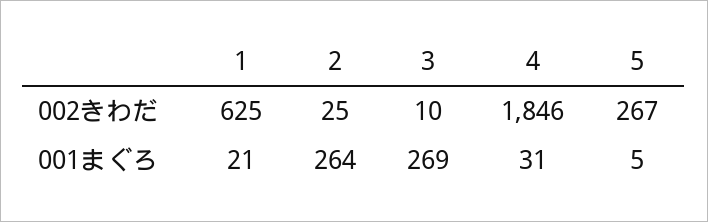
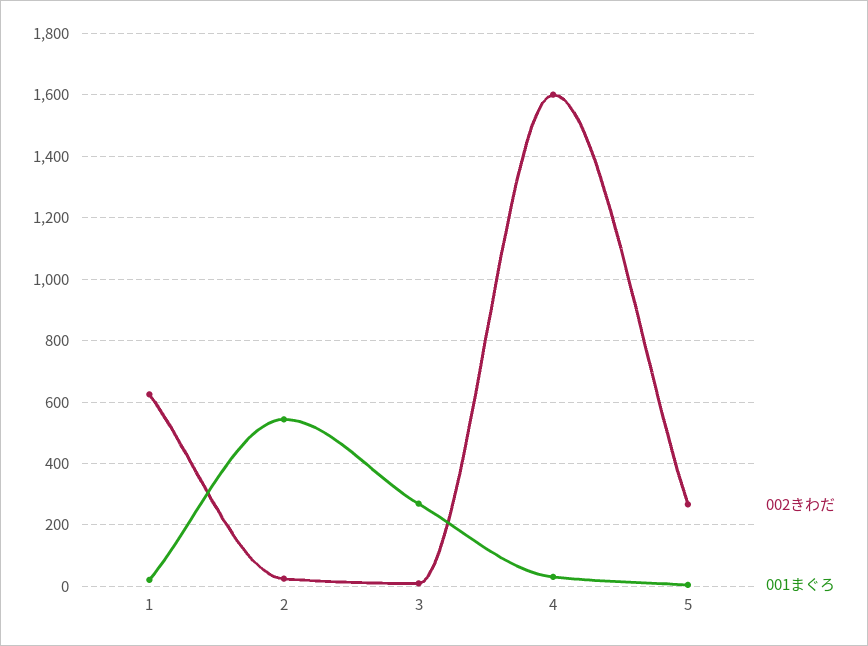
002きわだ, 4: 1846 -> 1600
001まぐろ, 2: 264 -> 540

